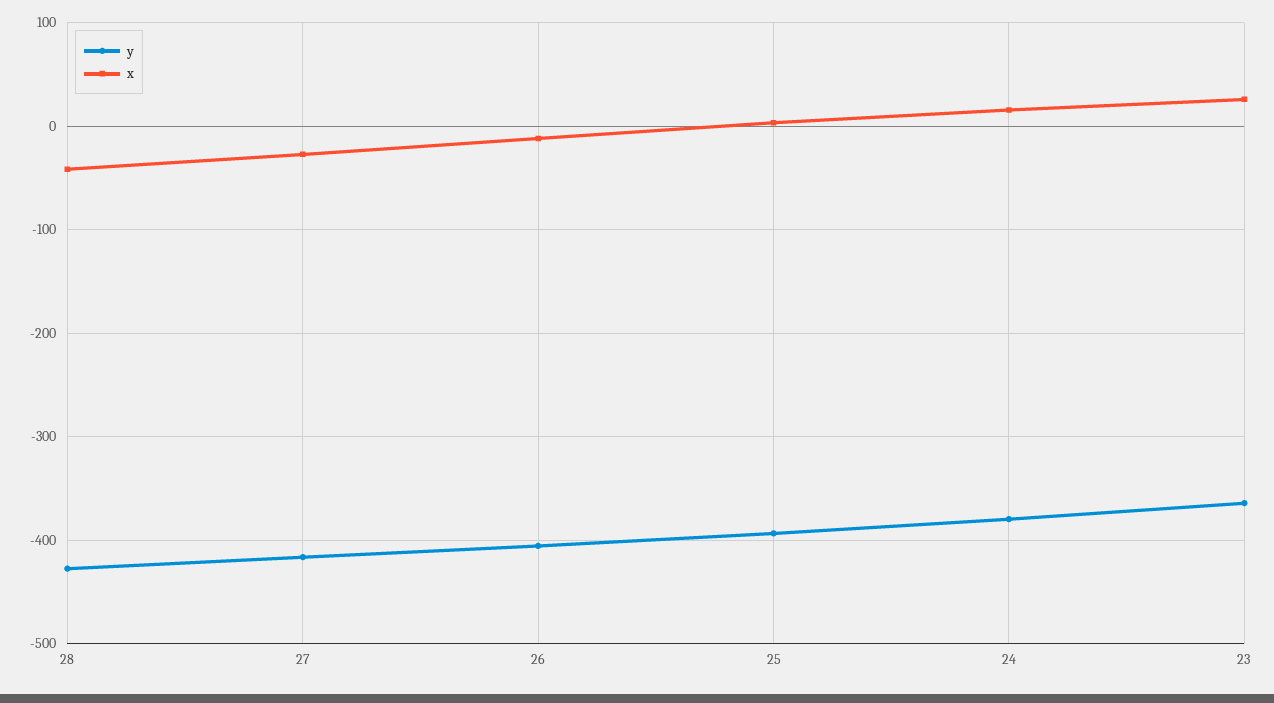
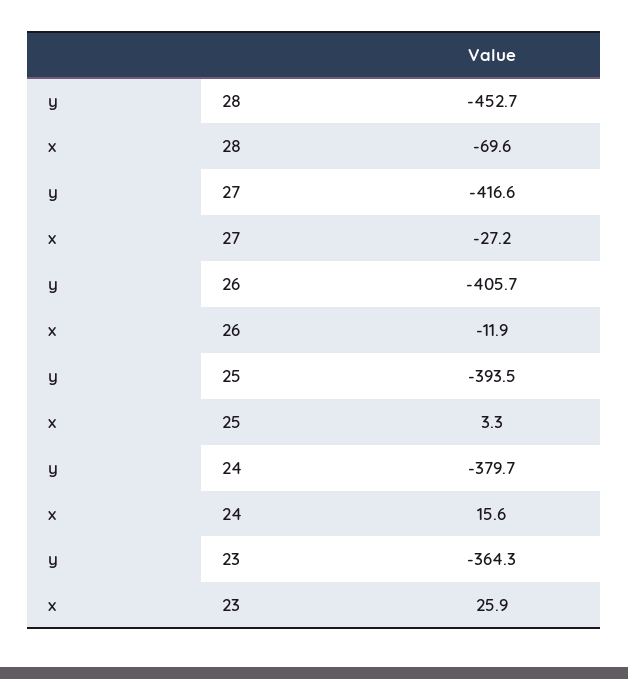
y, 28: -430 -> -452.7
x, 28: -40 -> -69.6

